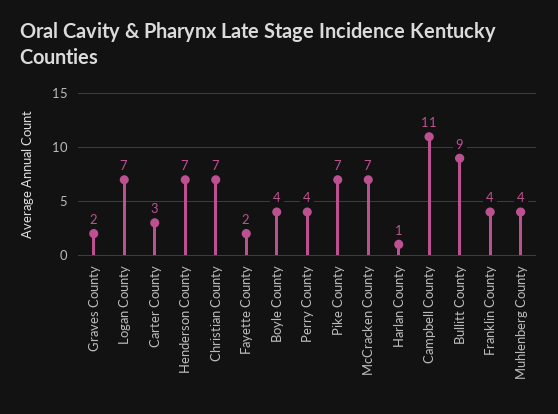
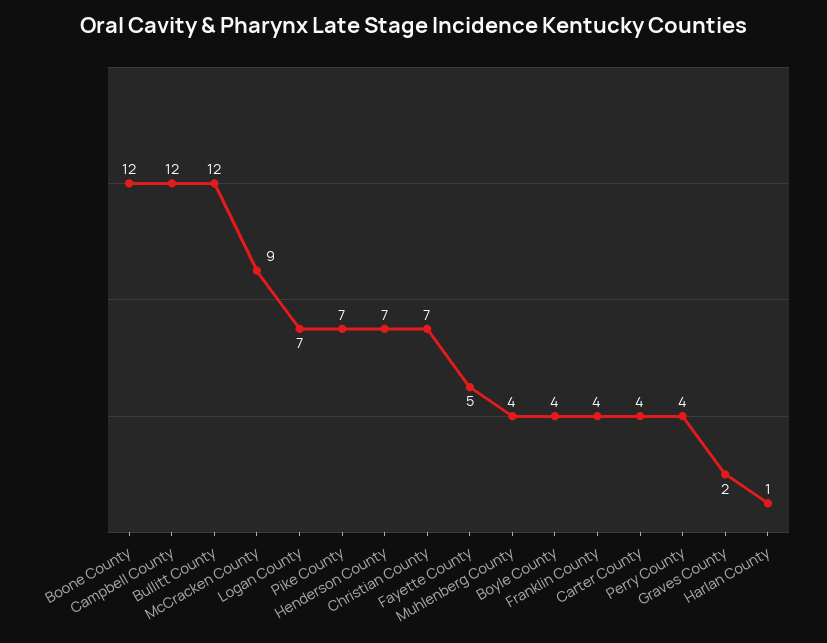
Carter County: 3 -> 4
Fayette County: 2 -> 5
McCracken County: 7 -> 9
Campbell County: 11 -> 12
Bullitt County: 9 -> 12
Boone County: none -> 12

